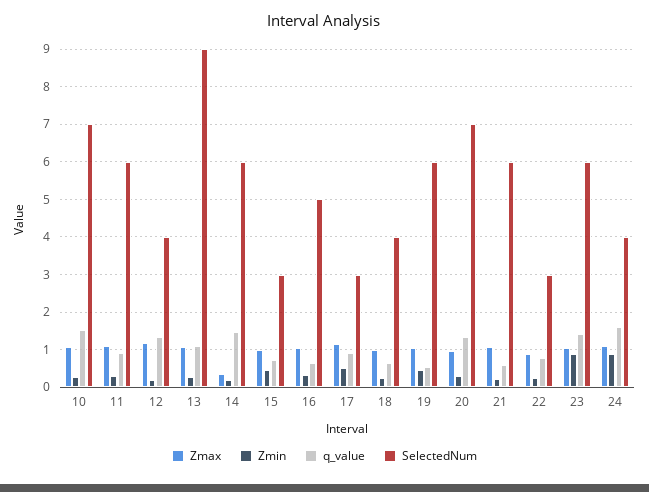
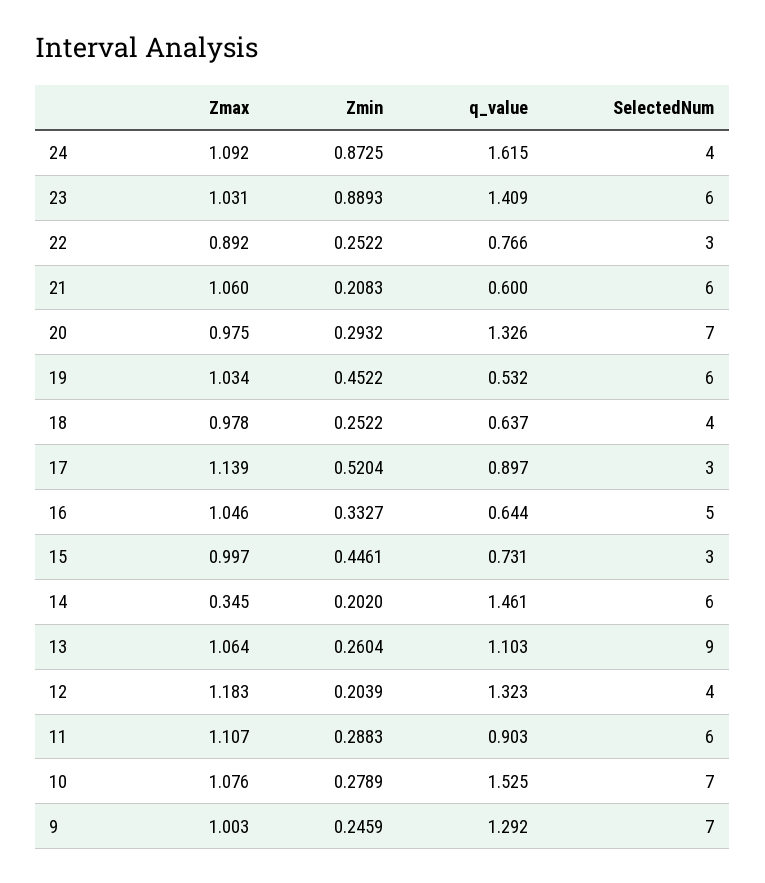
Zmax, 9: none -> 1.003
Zmin, 9: none -> 0.2459
q_value, 9: none -> 1.292
SelectedNum, 9: none -> 7

